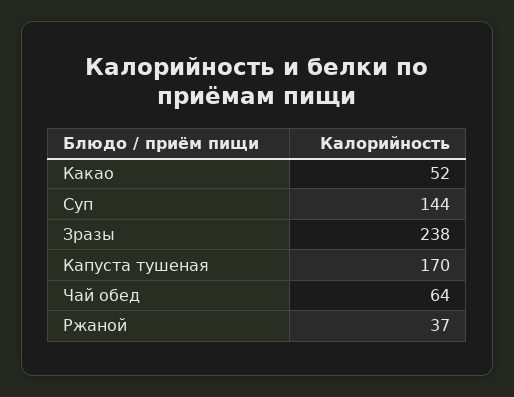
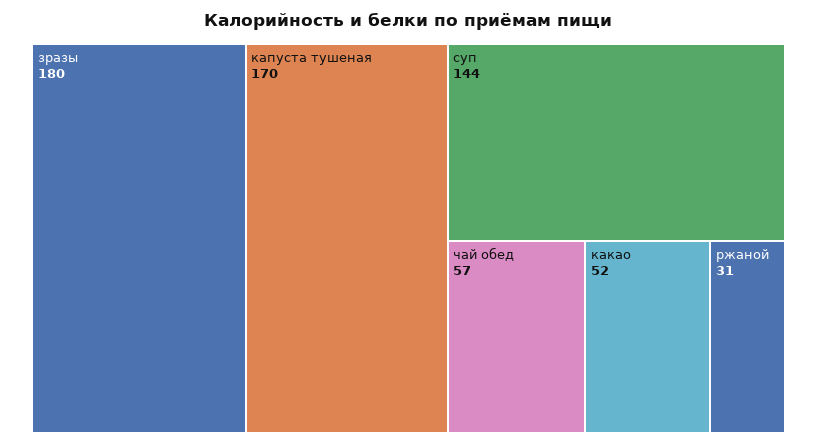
Зразы: 238 -> 180
Чай обед: 64 -> 57
Ржаной: 37 -> 31

